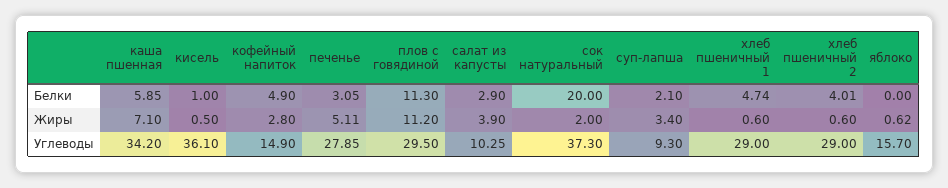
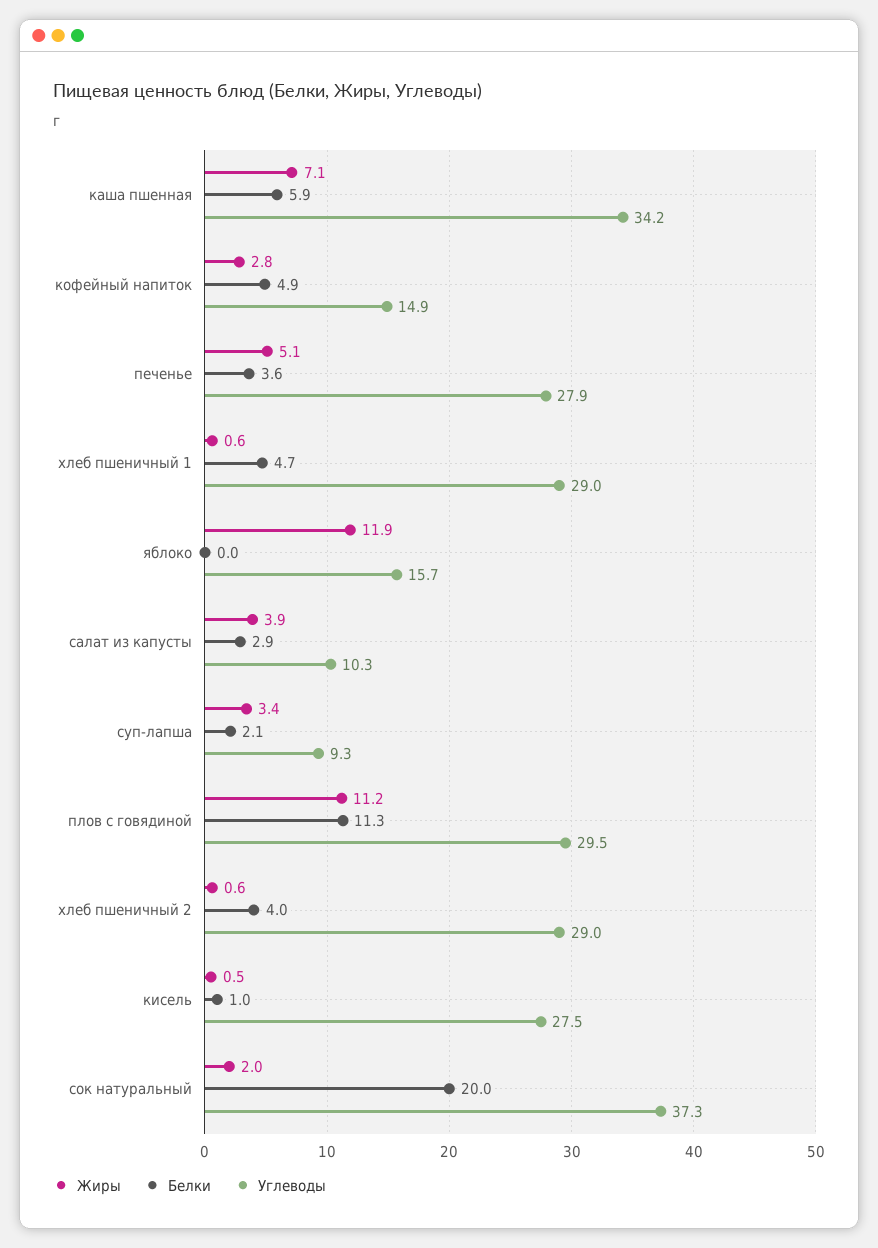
Белки, печенье: 3.05 -> 3.6
Жиры, яблоко: 0.62 -> 11.9
Углеводы, кисель: 36.1 -> 27.5

